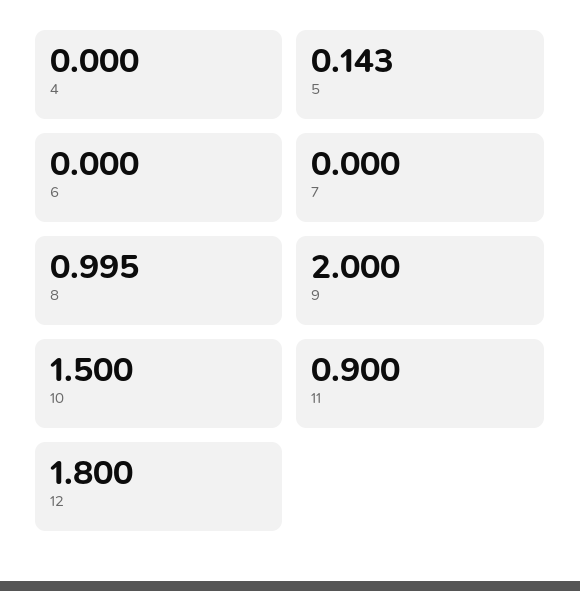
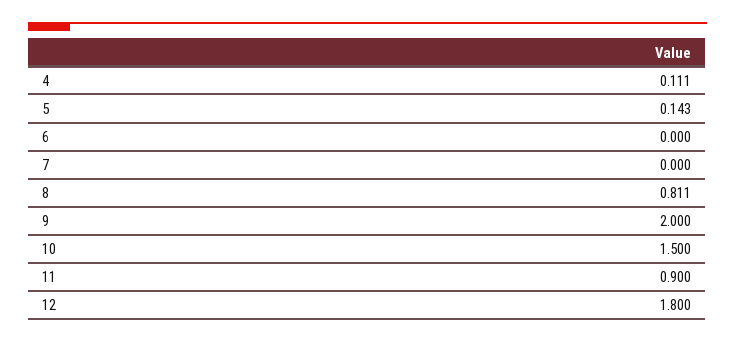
4: 0 -> 0.111
8: 0.995 -> 0.811

